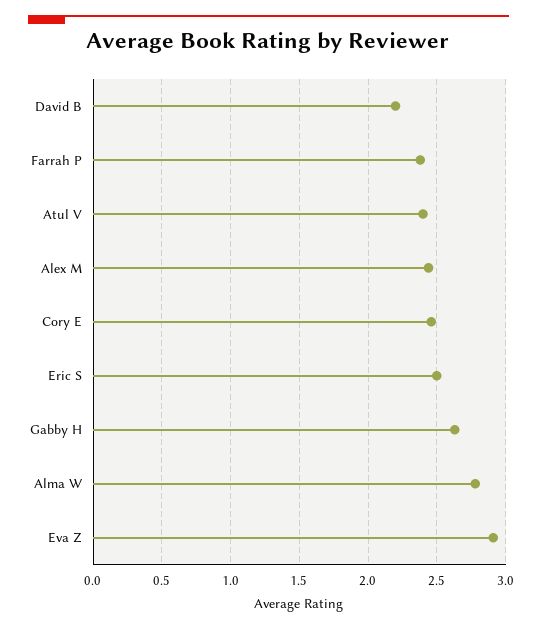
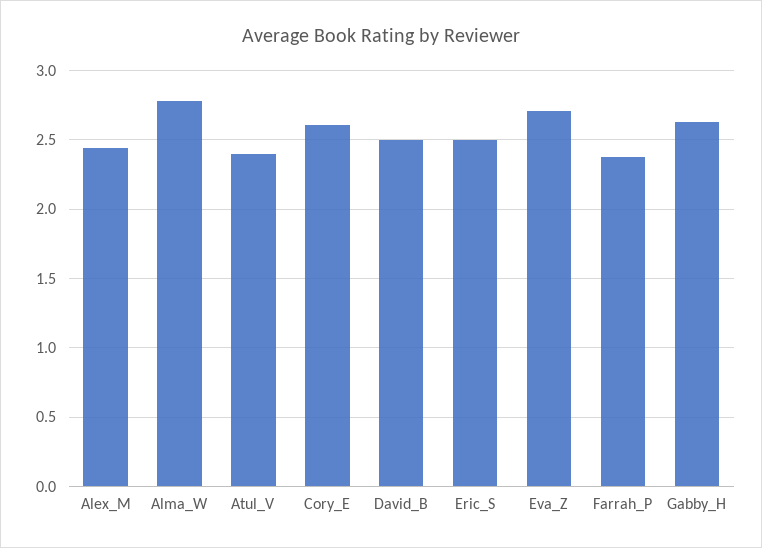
David B: 2.2 -> 2.5
Cory E: 2.45 -> 2.6
Eva Z: 2.9 -> 2.7

